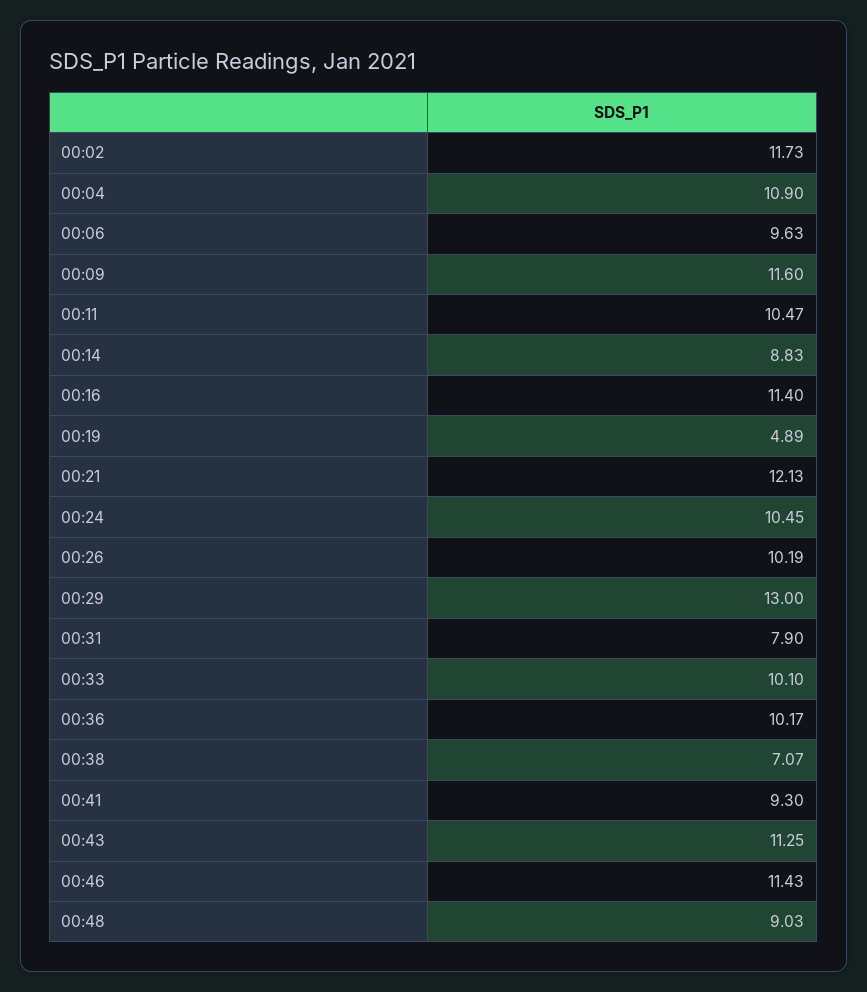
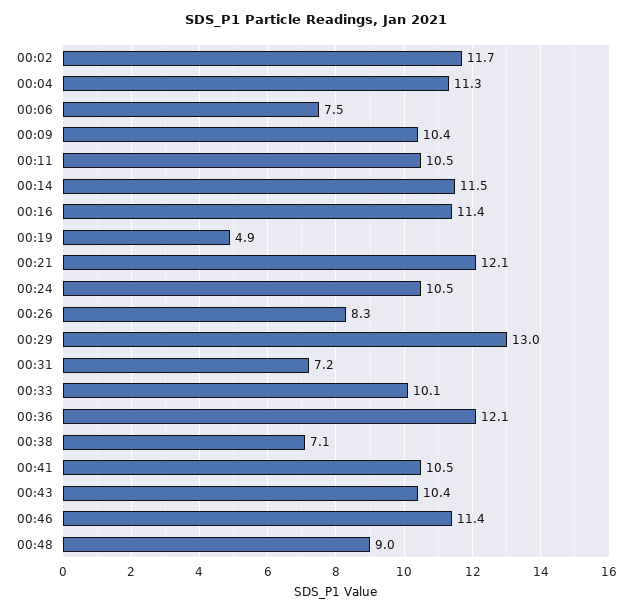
00:04: 10.9 -> 11.3
00:06: 9.63 -> 7.5
00:09: 11.6 -> 10.4
00:14: 8.83 -> 11.5
00:26: 10.19 -> 8.3
00:31: 7.9 -> 7.2
00:36: 10.17 -> 12.1
00:41: 9.3 -> 10.5
00:43: 11.25 -> 10.4

